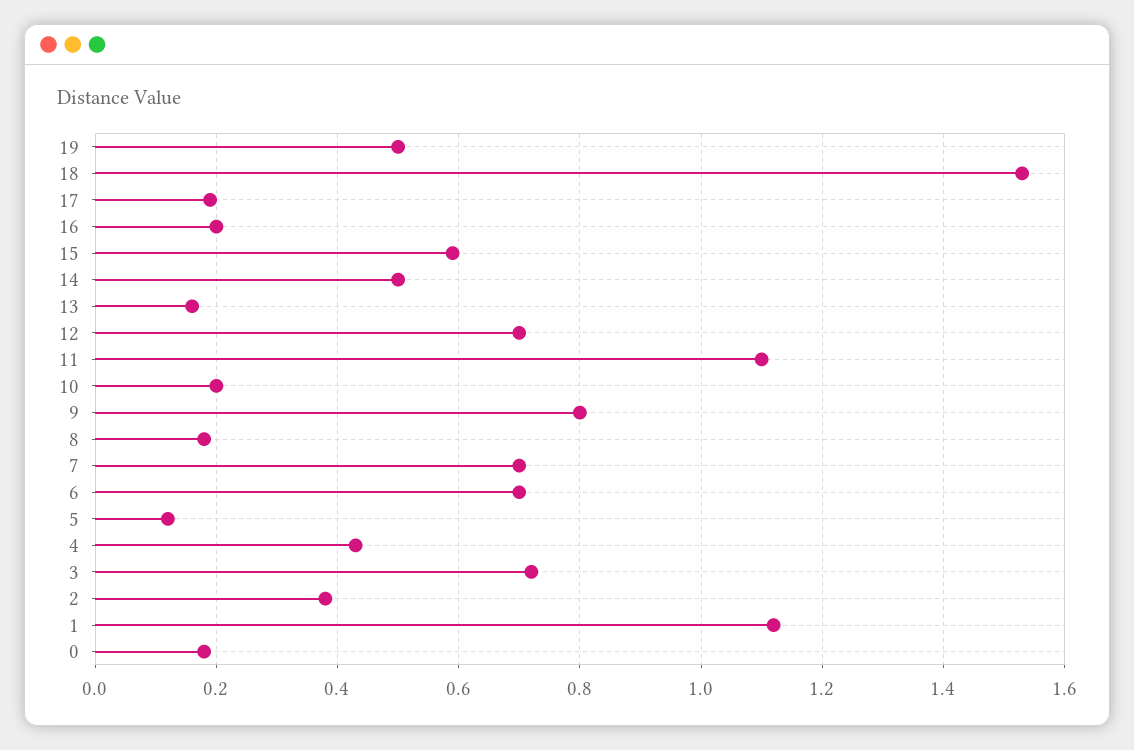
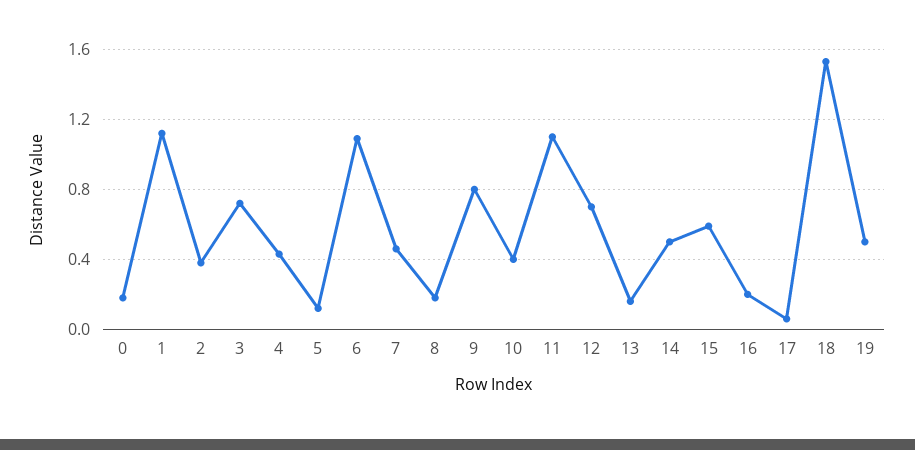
17: 0.2 -> 0.05
10: 0.2 -> 0.4
7: 0.7 -> 0.45
6: 0.7 -> 1.1

